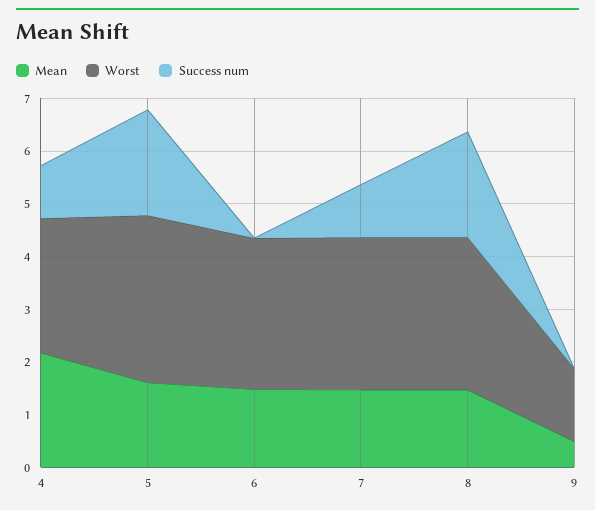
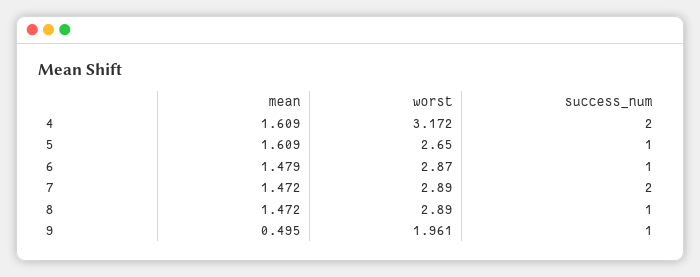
Mean, 4: 2.2 -> 1.609
Worst, 4: 2.6 -> 3.172
Success num, 4: 1 -> 2
Worst, 5: 3.2 -> 2.65
Success num, 5: 2 -> 1
Success num, 6: 0 -> 1
Success num, 7: 1 -> 2
Success num, 8: 2 -> 1
Worst, 9: 1.4 -> 1.961
Success num, 9: 0 -> 1

